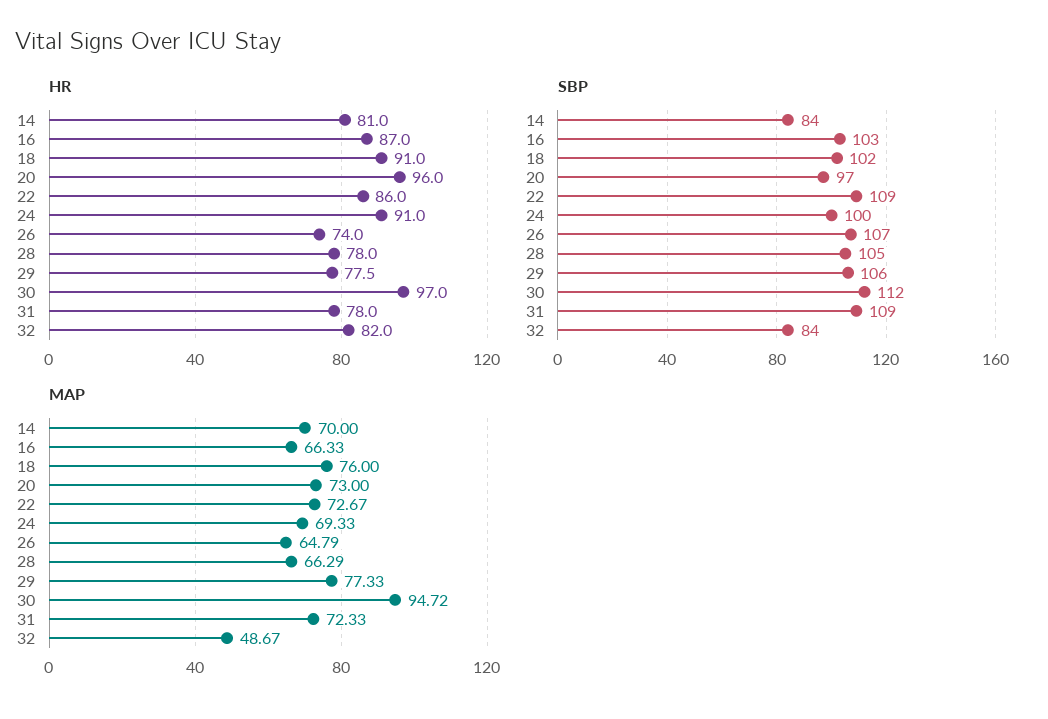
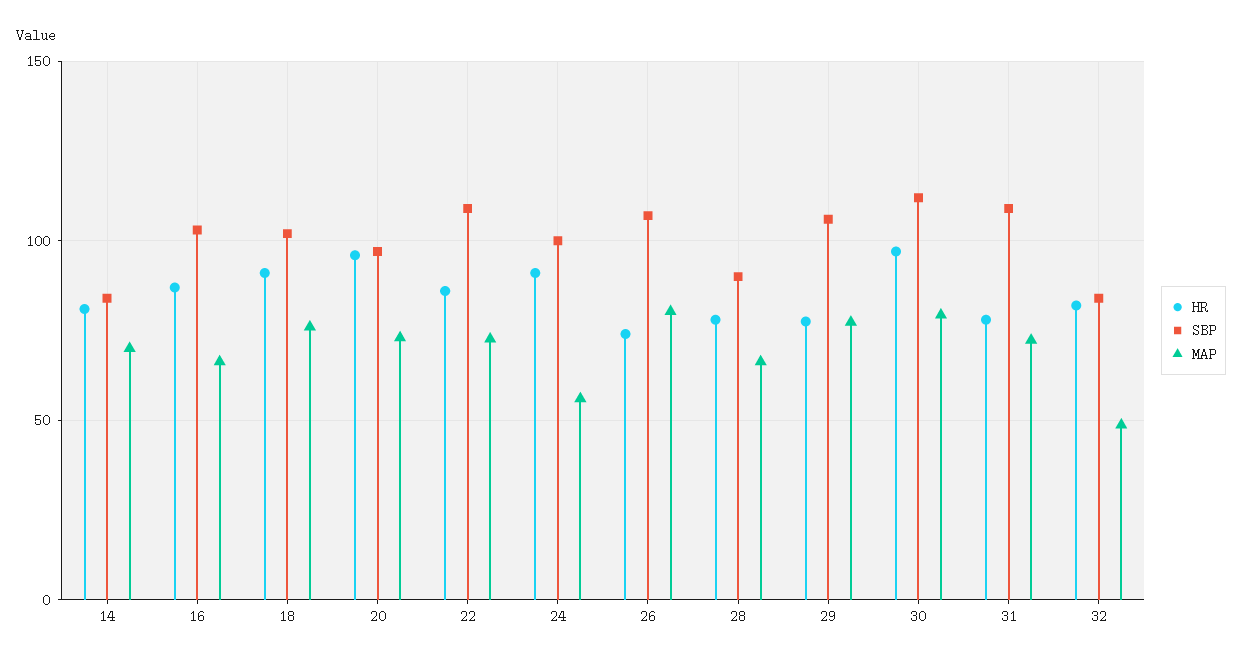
SBP, 28: 105 -> 90
MAP, 24: 69.33 -> 55
MAP, 26: 64.79 -> 80
MAP, 30: 94.72 -> 80

